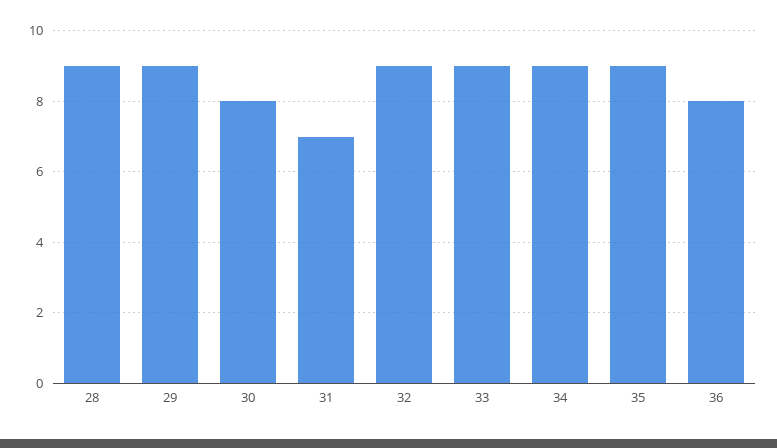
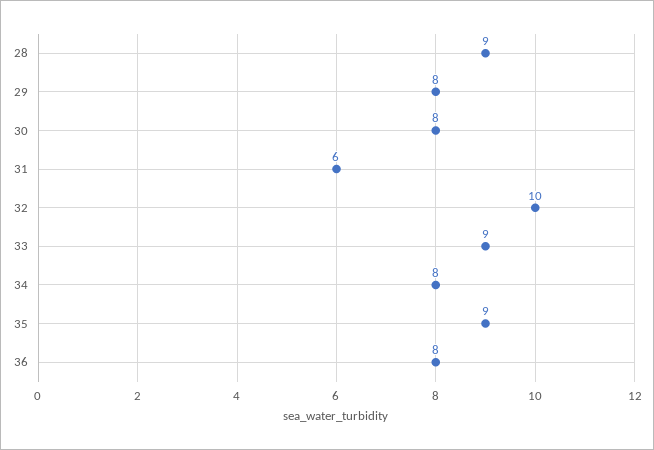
29: 9 -> 8
31: 7 -> 6
32: 9 -> 10
34: 9 -> 8

